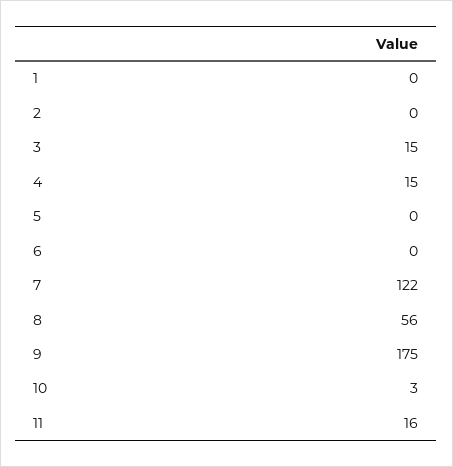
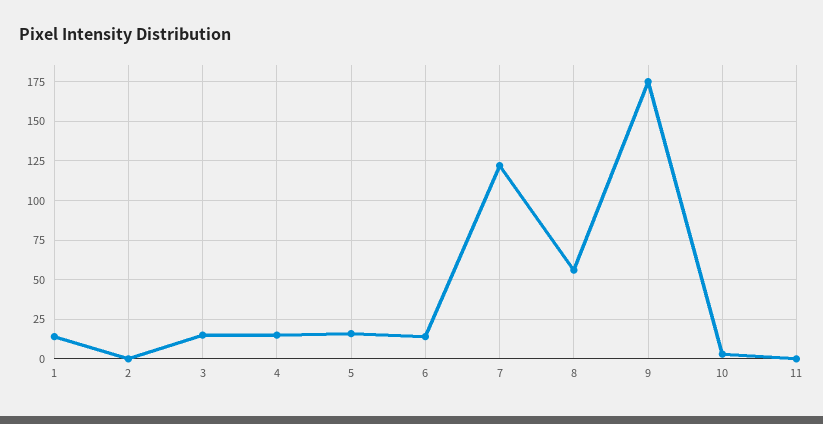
1: 0 -> 15
5: 0 -> 15
6: 0 -> 15
11: 16 -> 0

